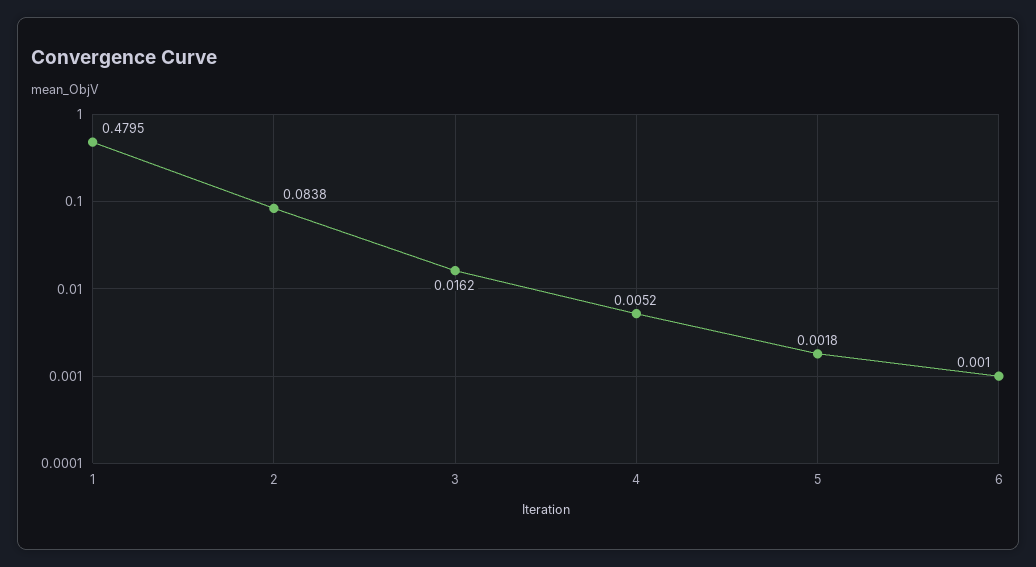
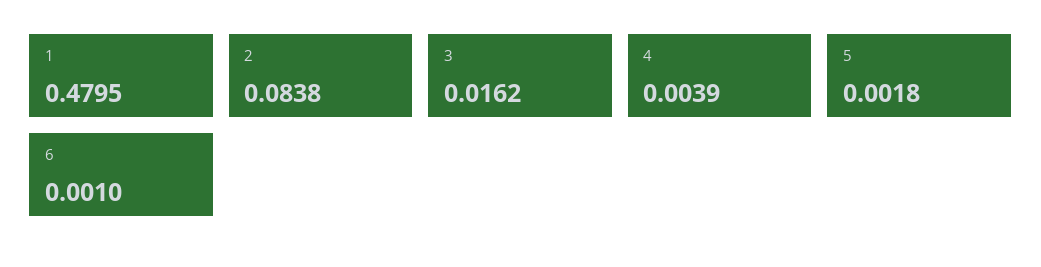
4: 0.0052 -> 0.0039

